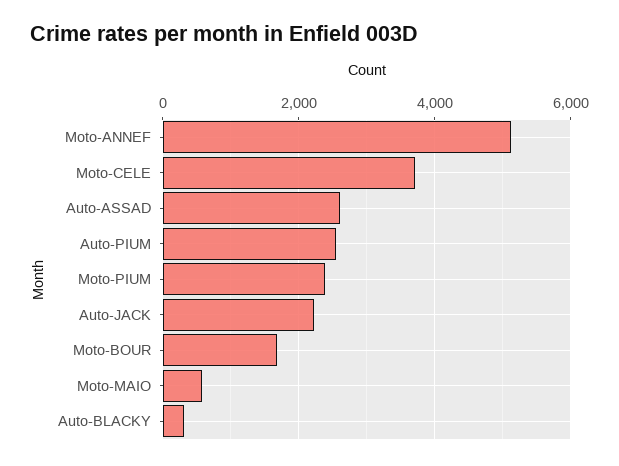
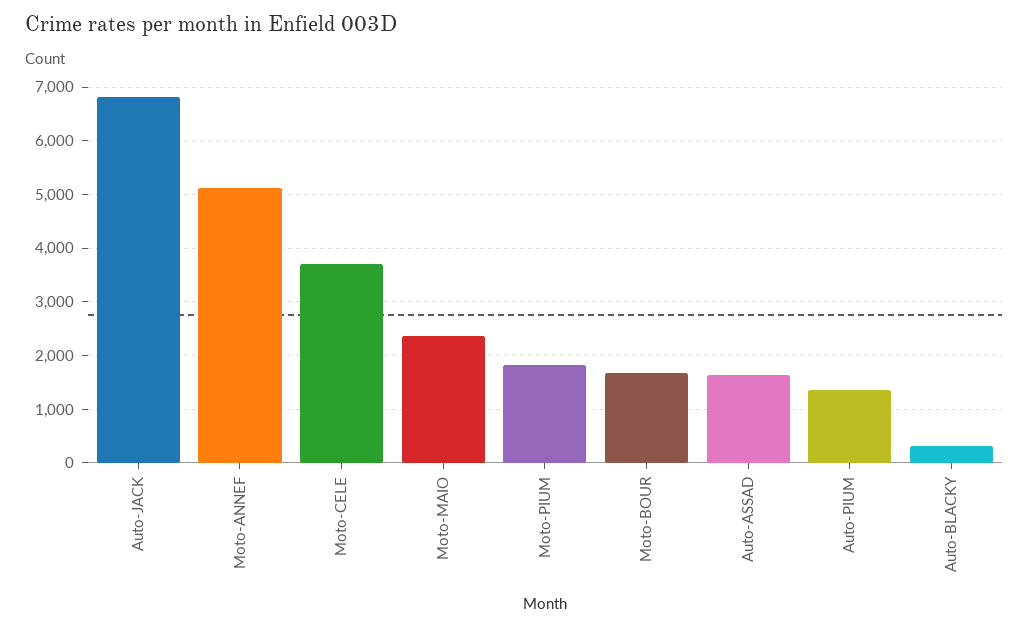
Auto-ASSAD: 2600 -> 1600
Auto-PIUM: 2600 -> 1400
Moto-PIUM: 2400 -> 1800
Auto-JACK: 2200 -> 6800
Moto-MAIO: 600 -> 2400

